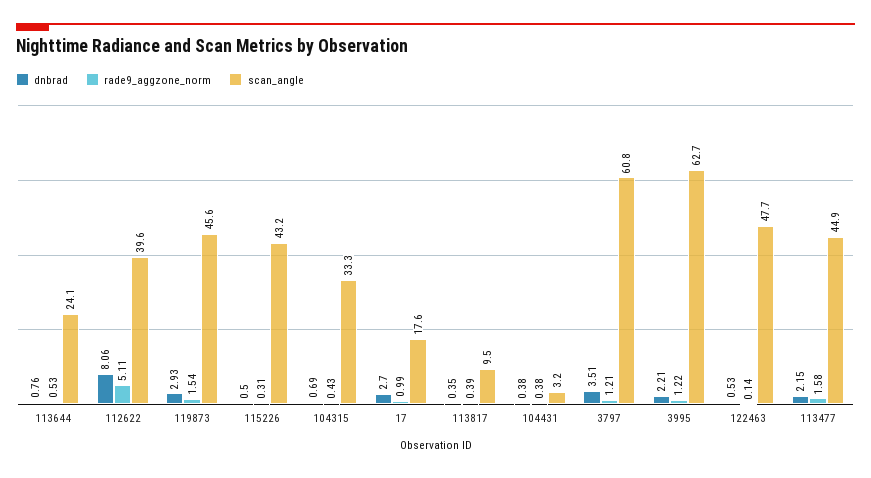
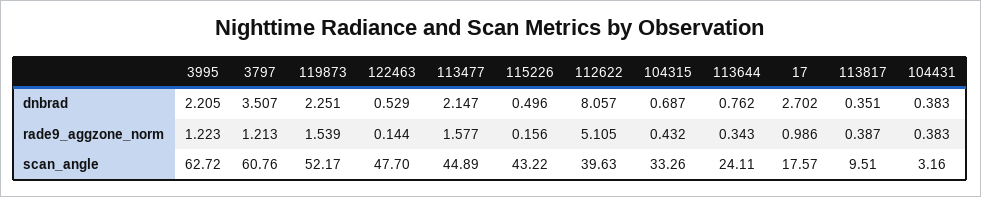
rade9_aggzone_norm, 113644: 0.53 -> 0.343
dnbrad, 119873: 2.93 -> 2.251
scan_angle, 119873: 45.6 -> 52.17
rade9_aggzone_norm, 115226: 0.31 -> 0.156

